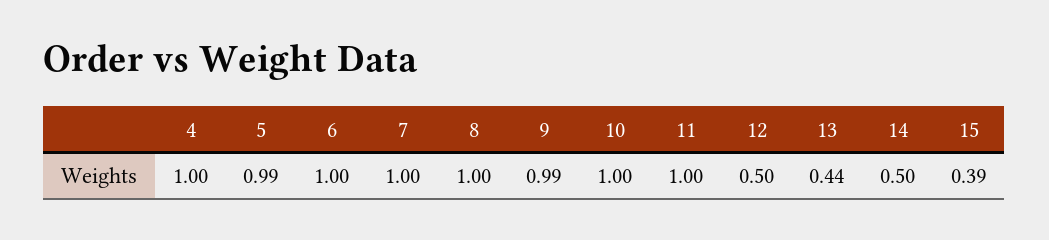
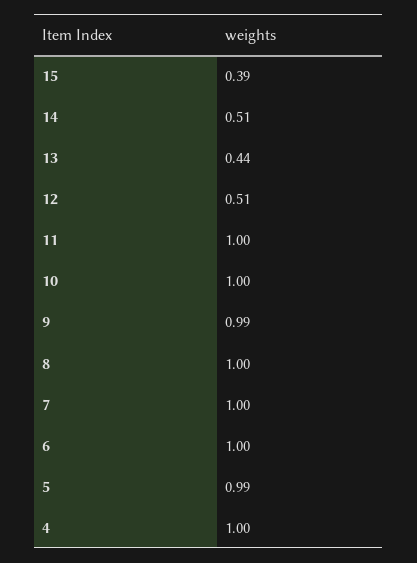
12: 0.5 -> 0.51
14: 0.5 -> 0.51

